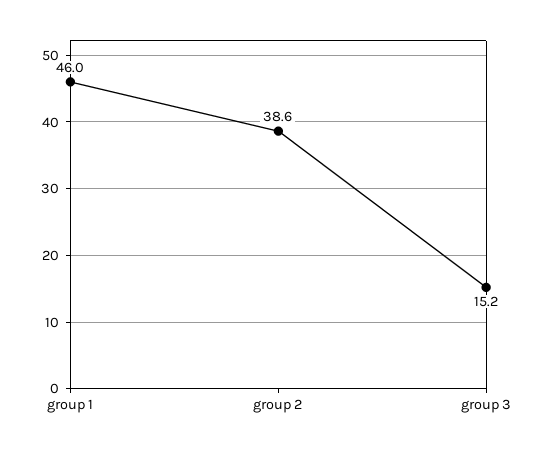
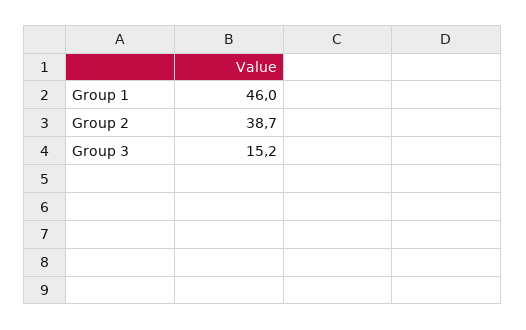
group 2: 38.6 -> 38.7

